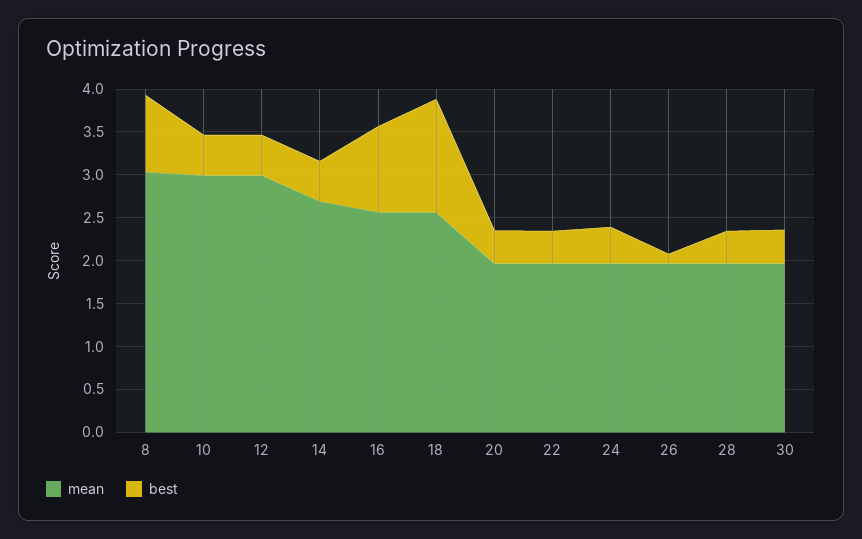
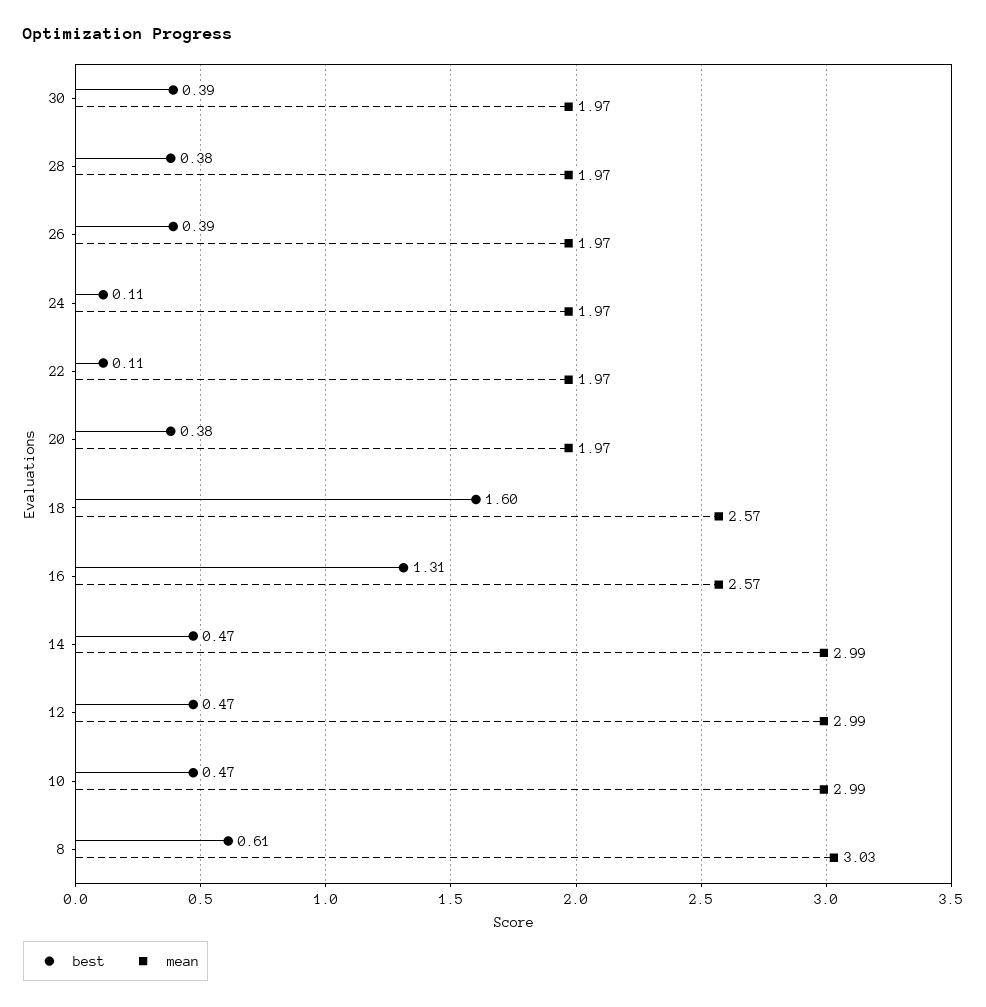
best, 8: 0.9 -> 0.61
mean, 14: 2.7 -> 2.99
best, 16: 1 -> 1.31
best, 18: 1.3 -> 1.6
best, 22: 0.4 -> 0.11
best, 24: 0.4 -> 0.11
best, 26: 0.1 -> 0.39

